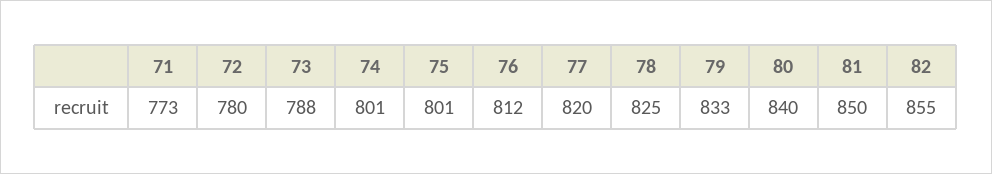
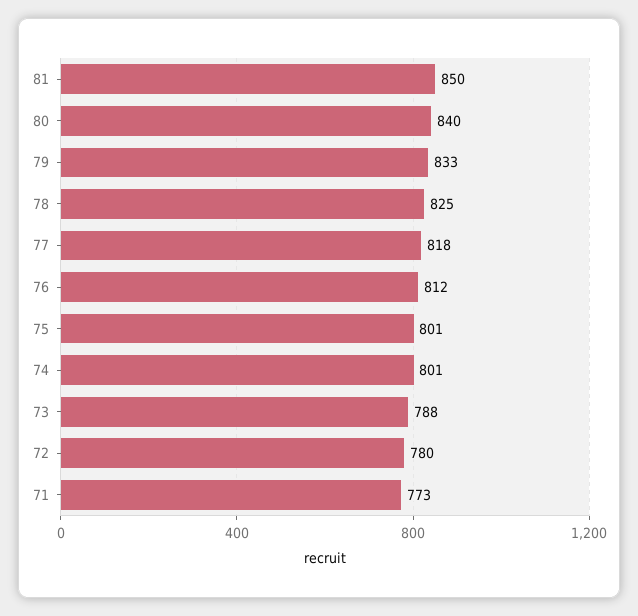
77: 820 -> 818
82: 855 -> none

